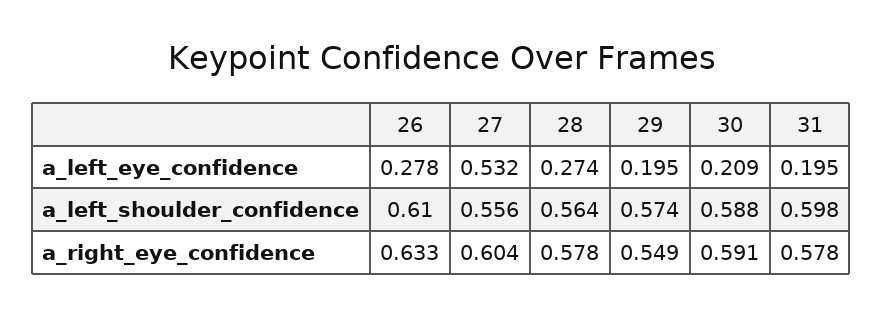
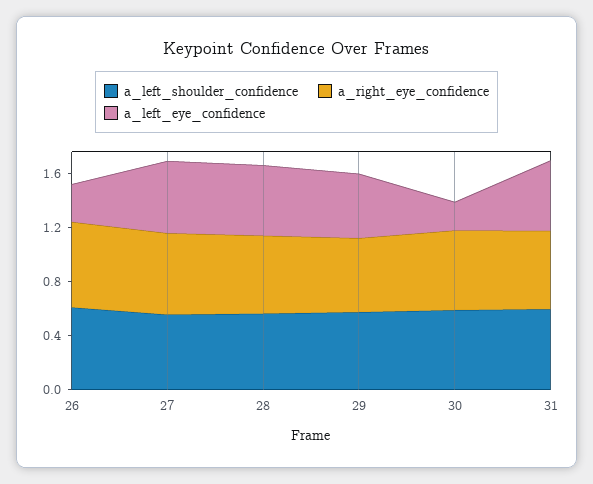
a_left_eye_confidence, 28: 0.274 -> 0.5
a_left_eye_confidence, 29: 0.195 -> 0.5
a_left_eye_confidence, 31: 0.195 -> 0.5

